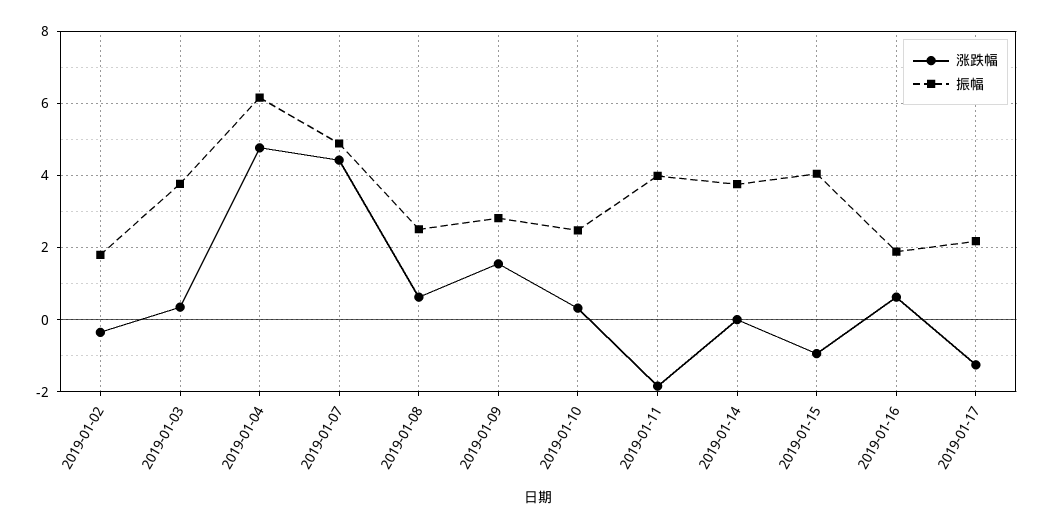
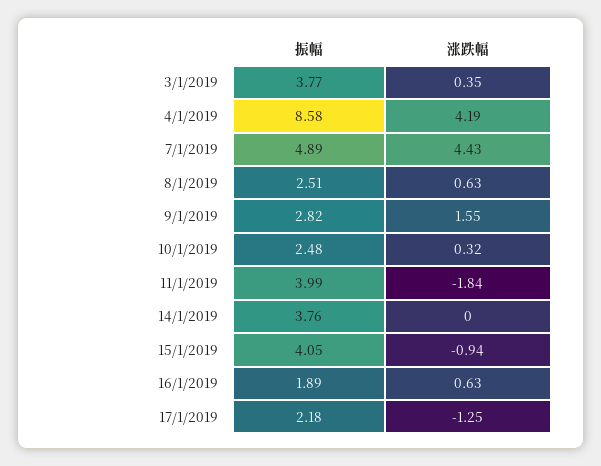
涨跌幅, 2019-01-02: -0.4 -> none
振幅, 2019-01-02: 1.8 -> none
涨跌幅, 2019-01-04: 4.8 -> 4.19
振幅, 2019-01-04: 6.2 -> 8.58

